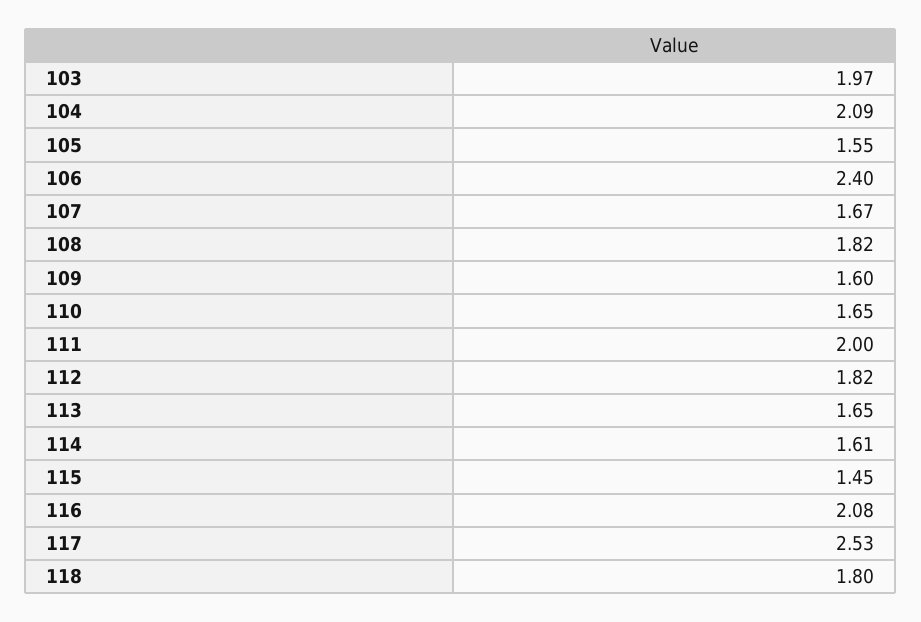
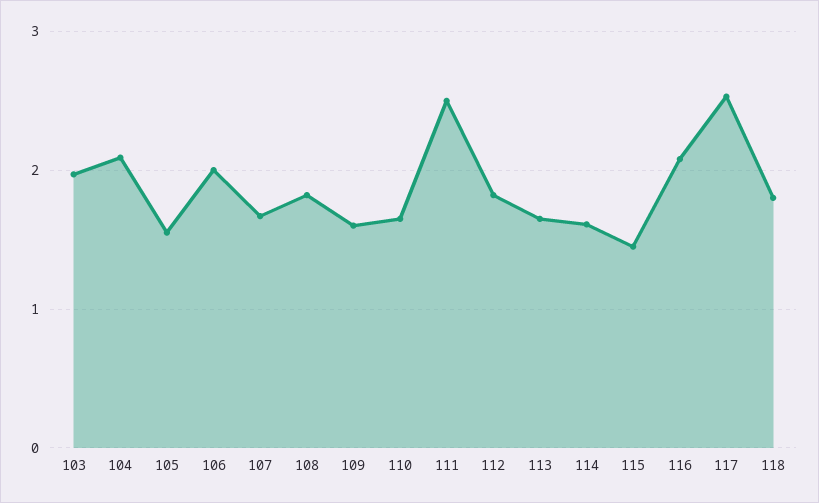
106: 2.4 -> 2
111: 2 -> 2.5

